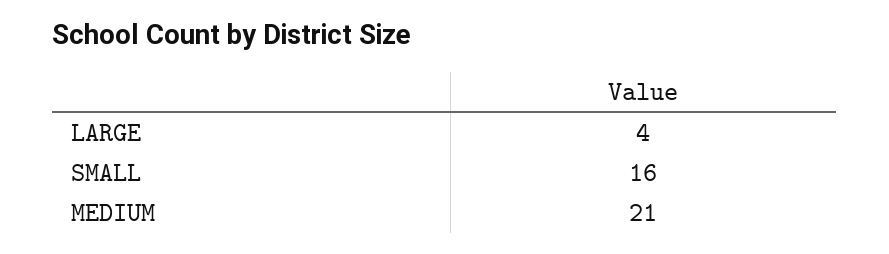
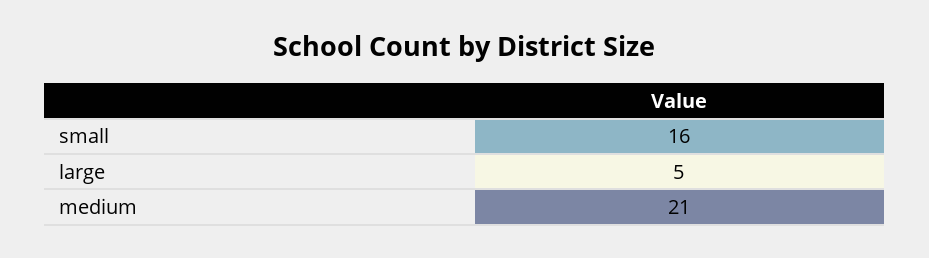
LARGE: 4 -> 5

